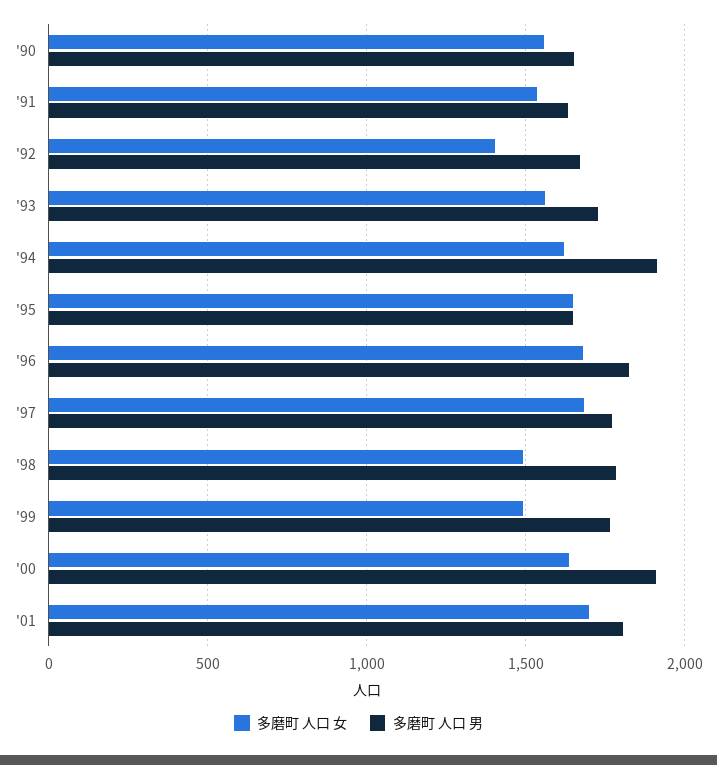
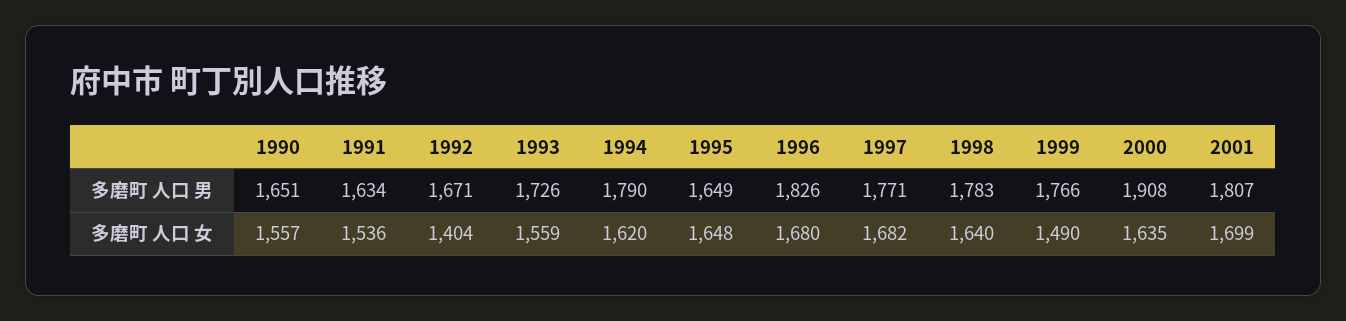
多磨町 人口 男, '94: 1900 -> 1790
多磨町 人口 女, '98: 1500 -> 1640

